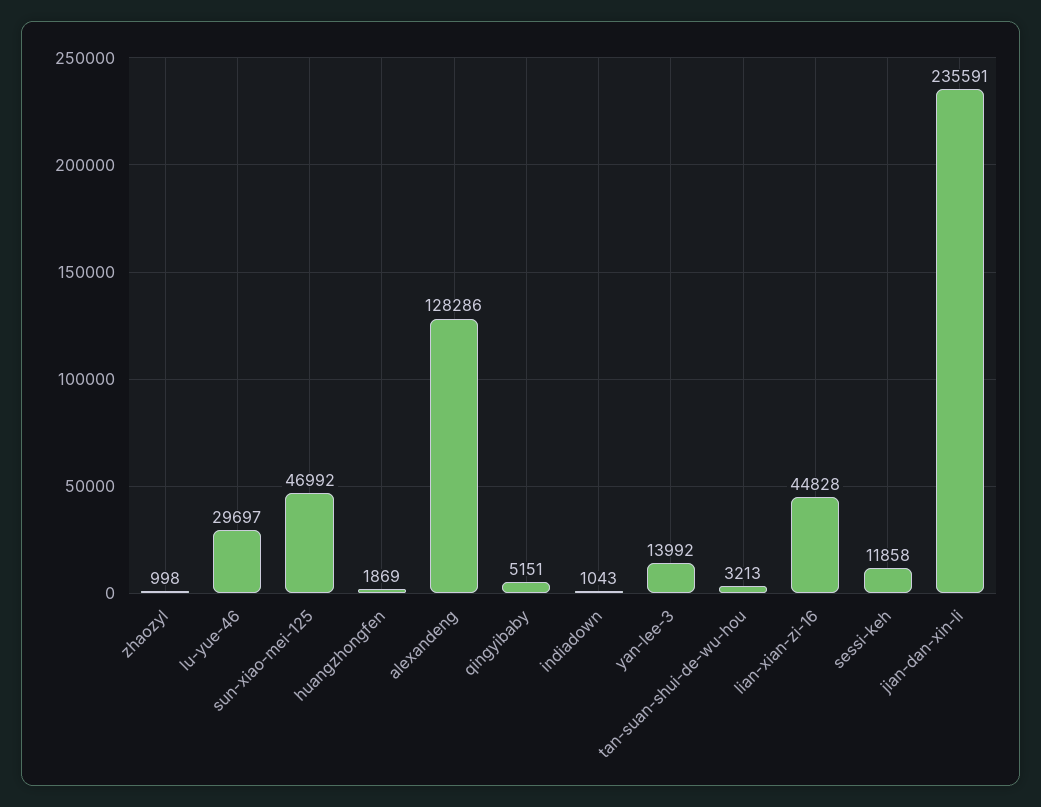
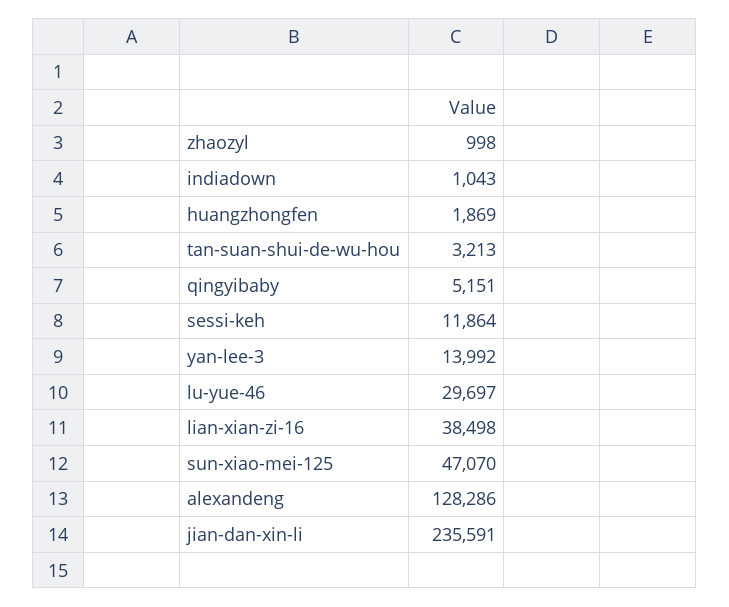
sun-xiao-mei-125: 46992 -> 47070
lian-xian-zi-16: 44828 -> 38498
sessi-keh: 11858 -> 11864

